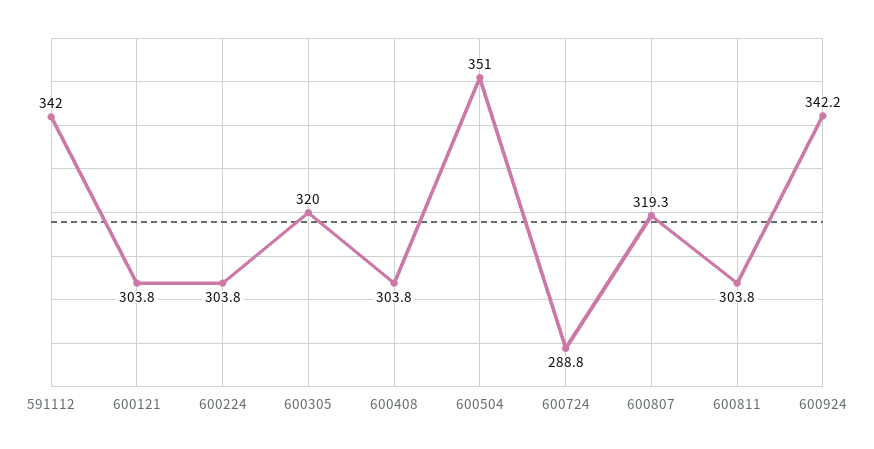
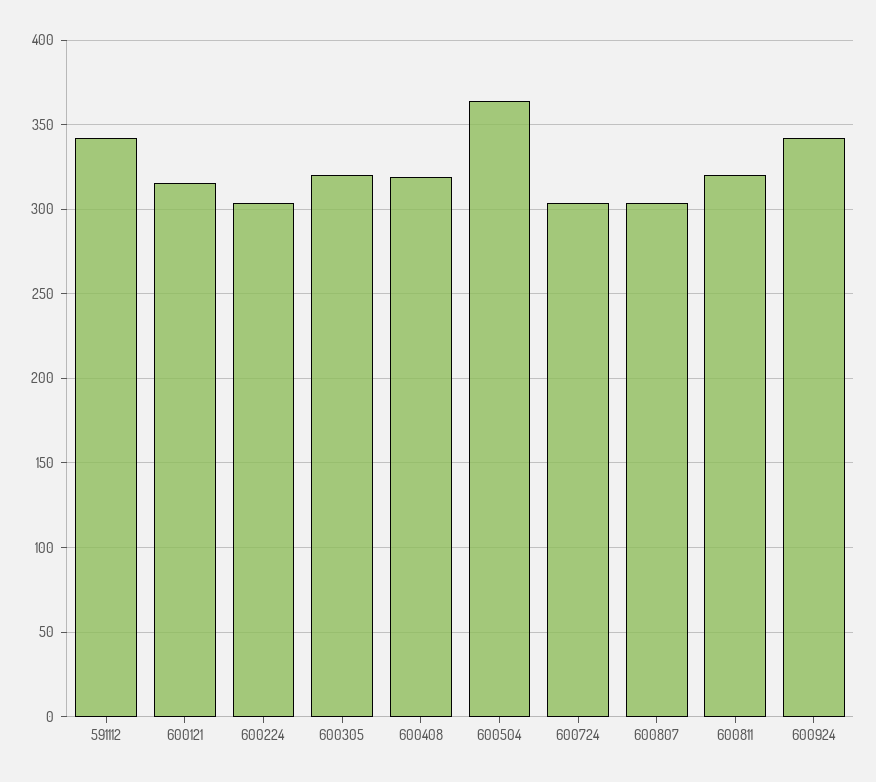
600121: 303.8 -> 315
600408: 303.8 -> 320
600504: 351 -> 365
600724: 288.8 -> 305
600807: 319.3 -> 305
600811: 303.8 -> 320

